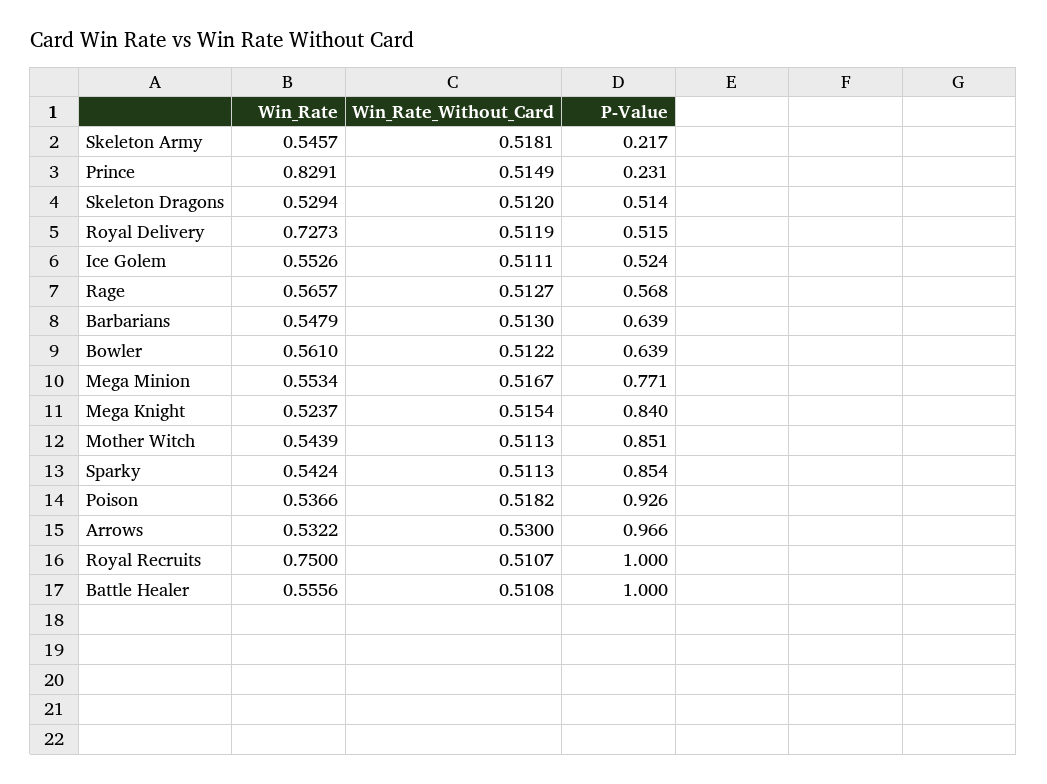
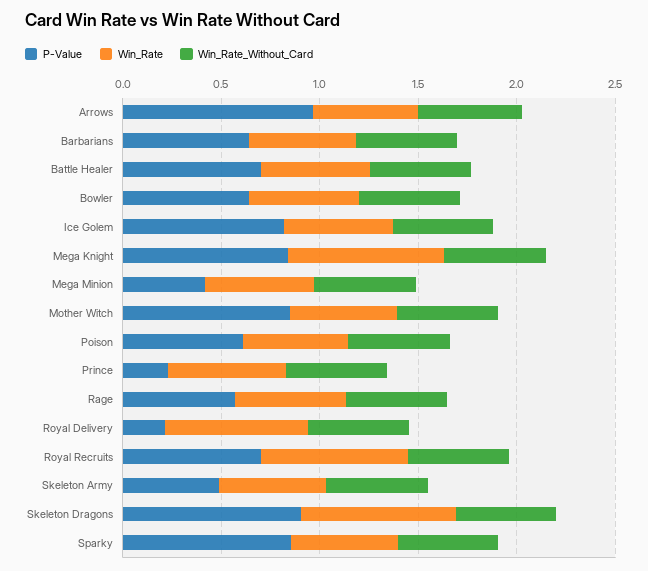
P-Value, Skeleton Army: 0.217 -> 0.5
Win_Rate, Prince: 0.8291 -> 0.6
Win_Rate, Skeleton Dragons: 0.5294 -> 0.8
P-Value, Skeleton Dragons: 0.514 -> 0.9
P-Value, Royal Delivery: 0.515 -> 0.2
P-Value, Ice Golem: 0.524 -> 0.8
P-Value, Mega Minion: 0.771 -> 0.4
Win_Rate, Mega Knight: 0.5237 -> 0.8
P-Value, Poison: 0.926 -> 0.6
P-Value, Royal Recruits: 1 -> 0.7
P-Value, Battle Healer: 1 -> 0.7

